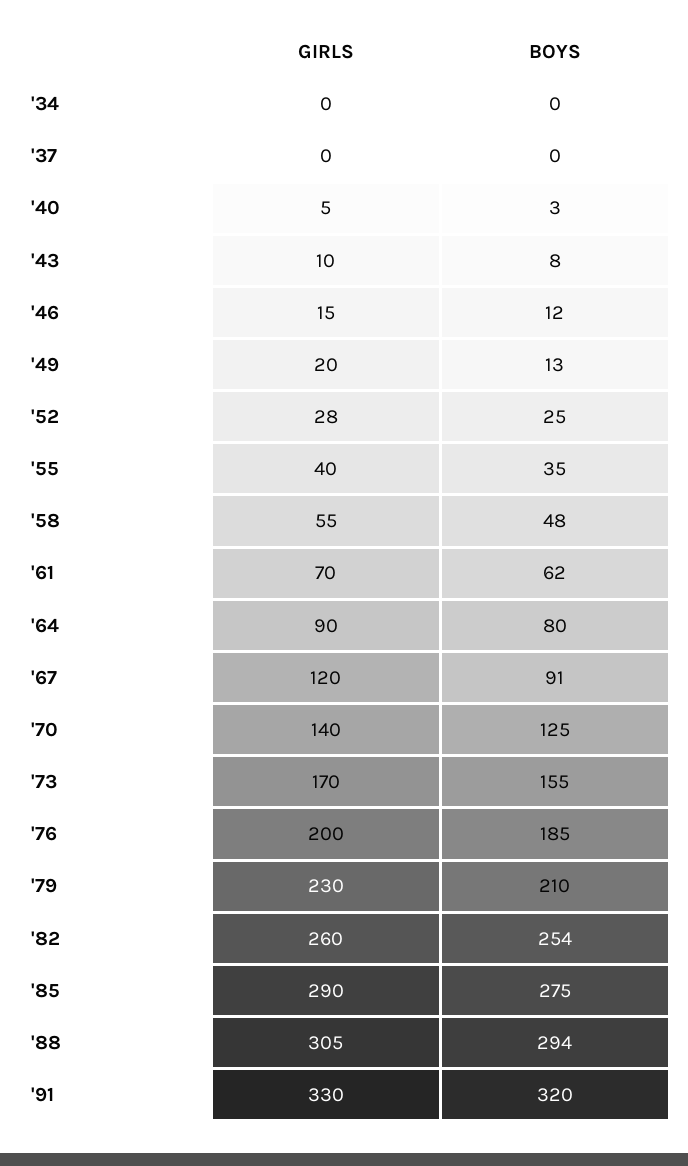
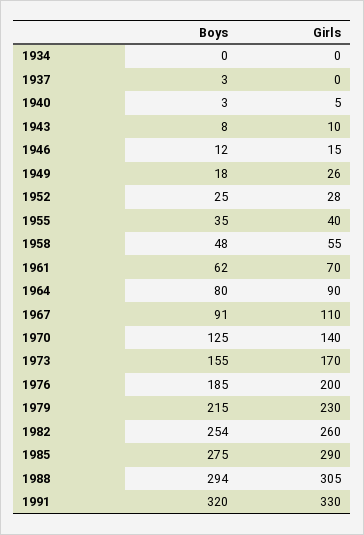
BOYS, '37: 0 -> 3
GIRLS, '49: 20 -> 26
BOYS, '49: 13 -> 18
GIRLS, '67: 120 -> 110
BOYS, '79: 210 -> 215

